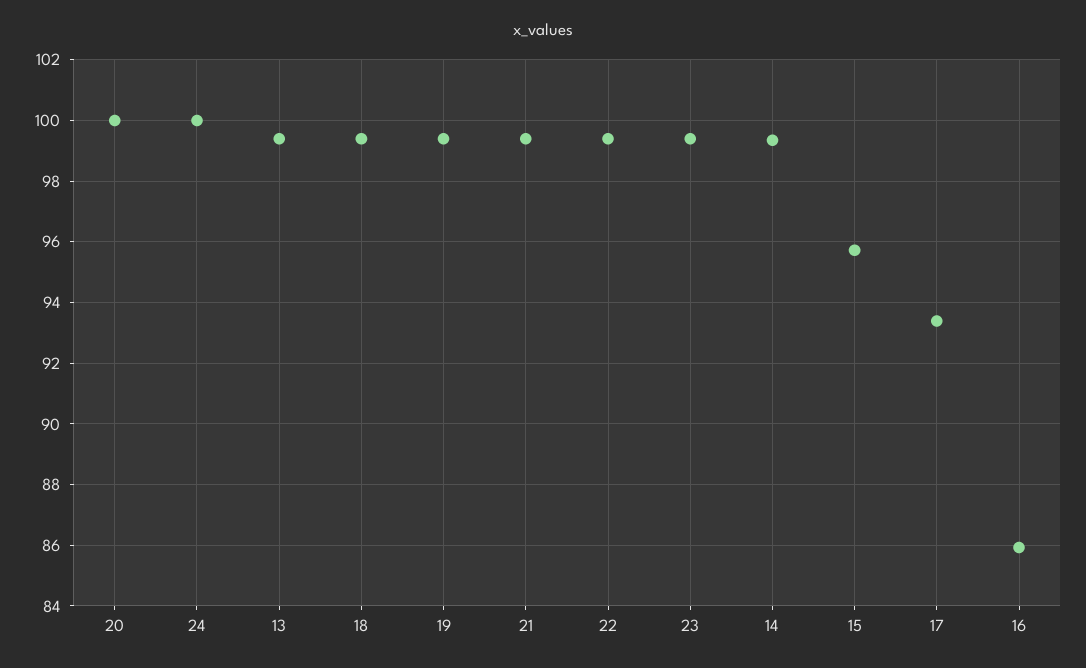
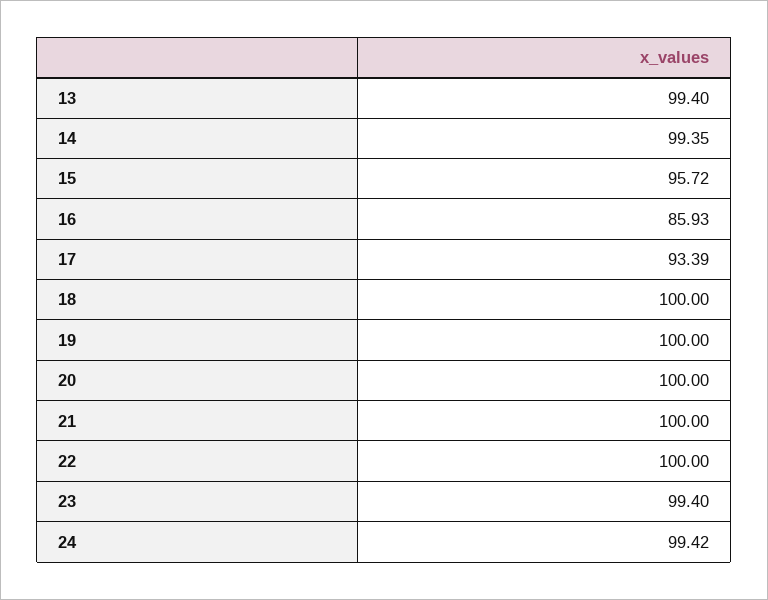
24: 100 -> 99.42
18: 99.4 -> 100
19: 99.4 -> 100
21: 99.4 -> 100
22: 99.4 -> 100

